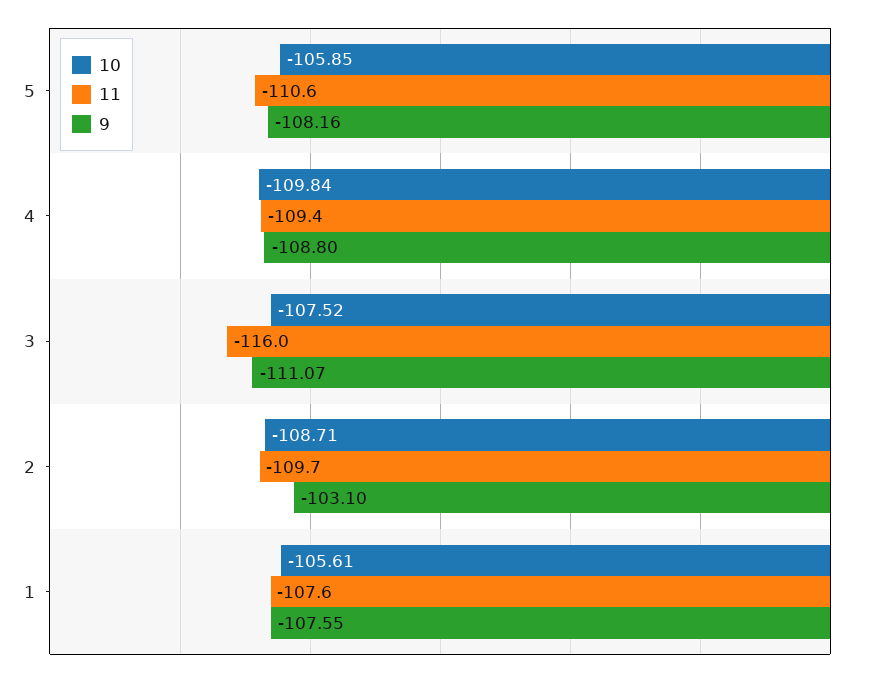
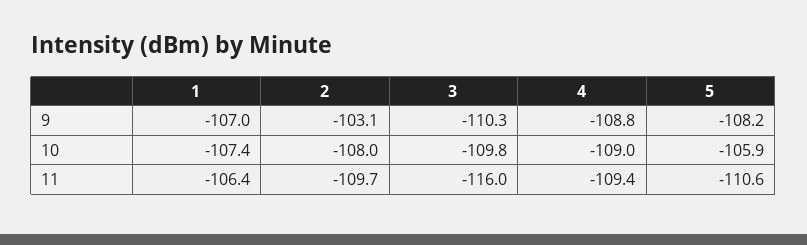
10, 4: -109.84 -> -109
10, 3: -107.52 -> -109.8
9, 3: -111.07 -> -110.3
10, 2: -108.71 -> -108
10, 1: -105.61 -> -107.4
11, 1: -107.6 -> -106.4
9, 1: -107.55 -> -107

